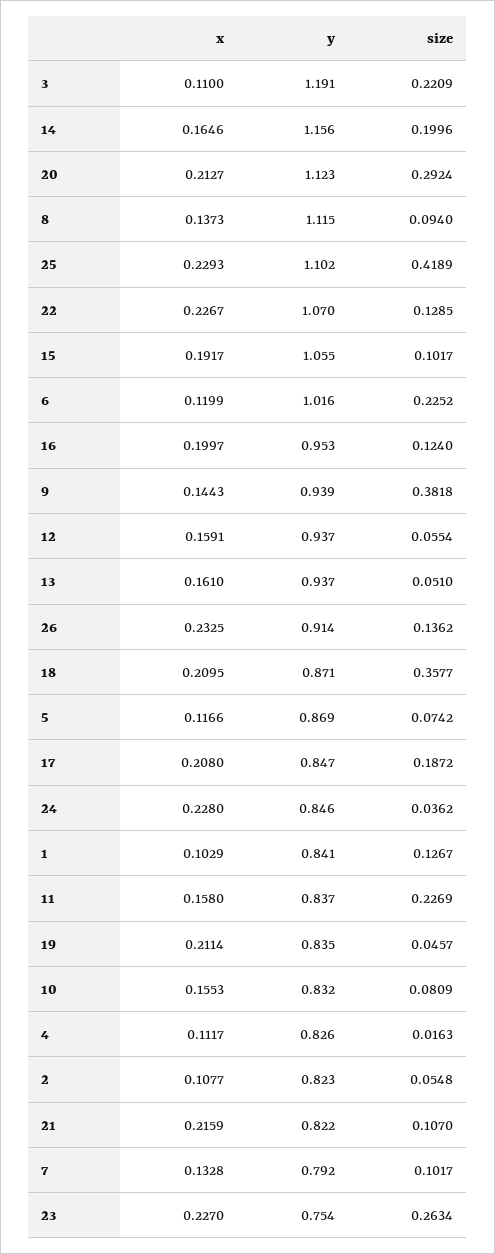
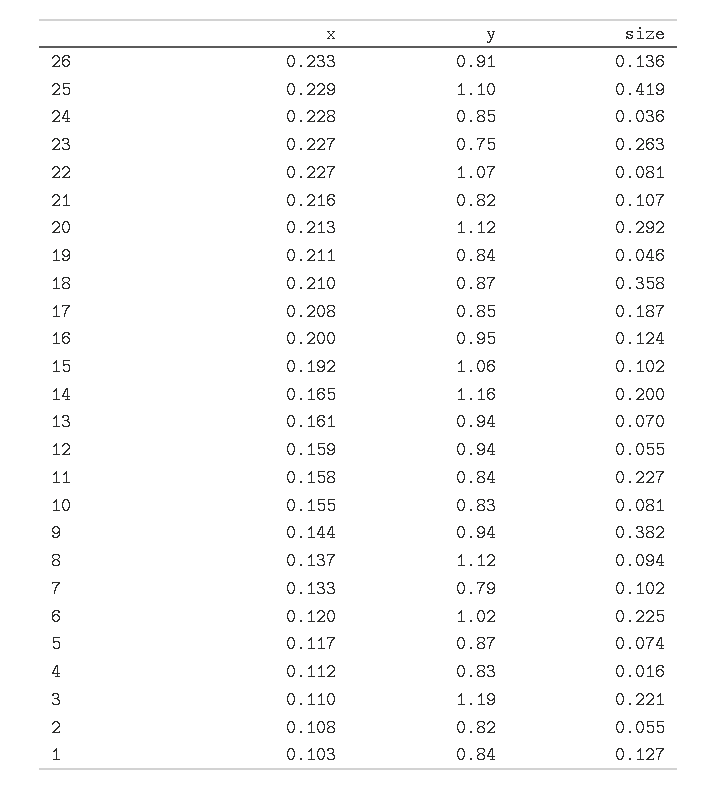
size, 22: 0.1285 -> 0.081
size, 13: 0.051 -> 0.07

